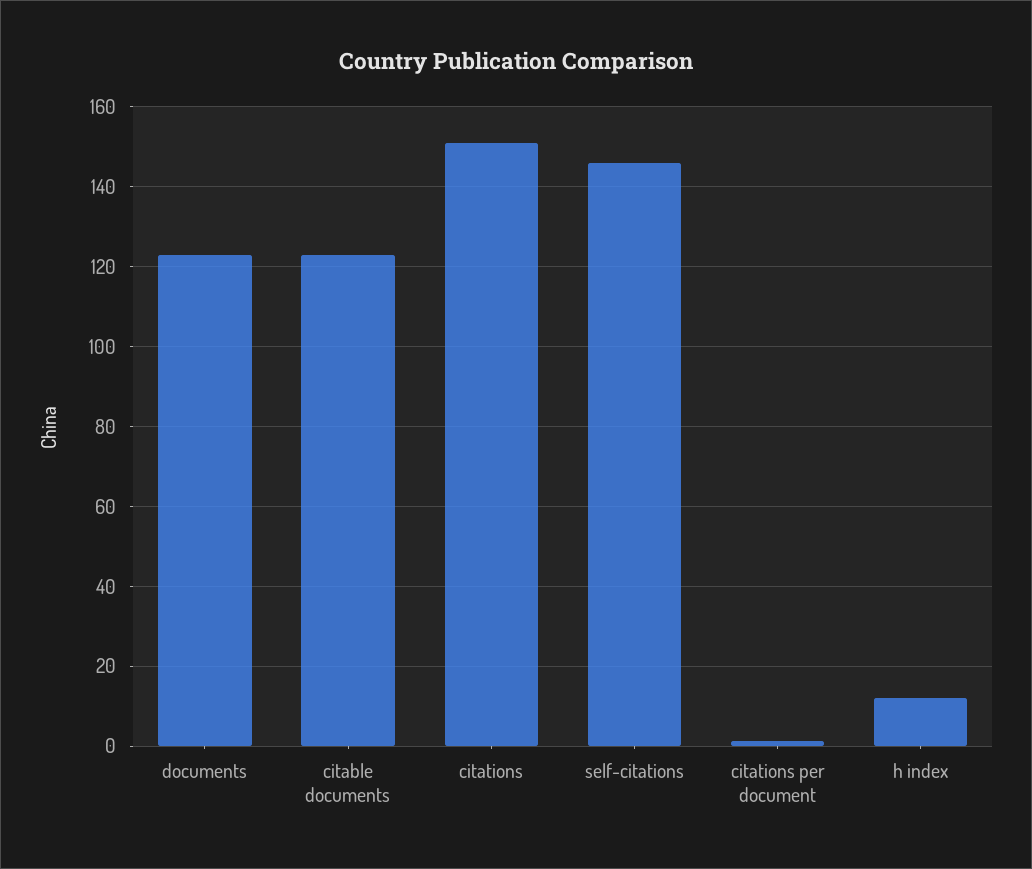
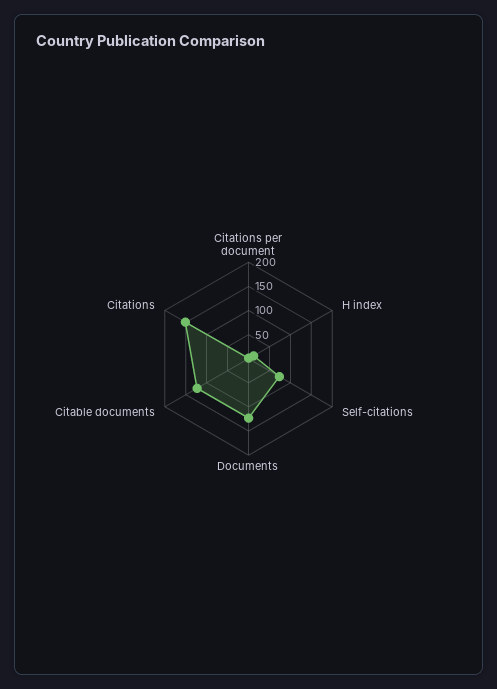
self-citations: 146 -> 75

